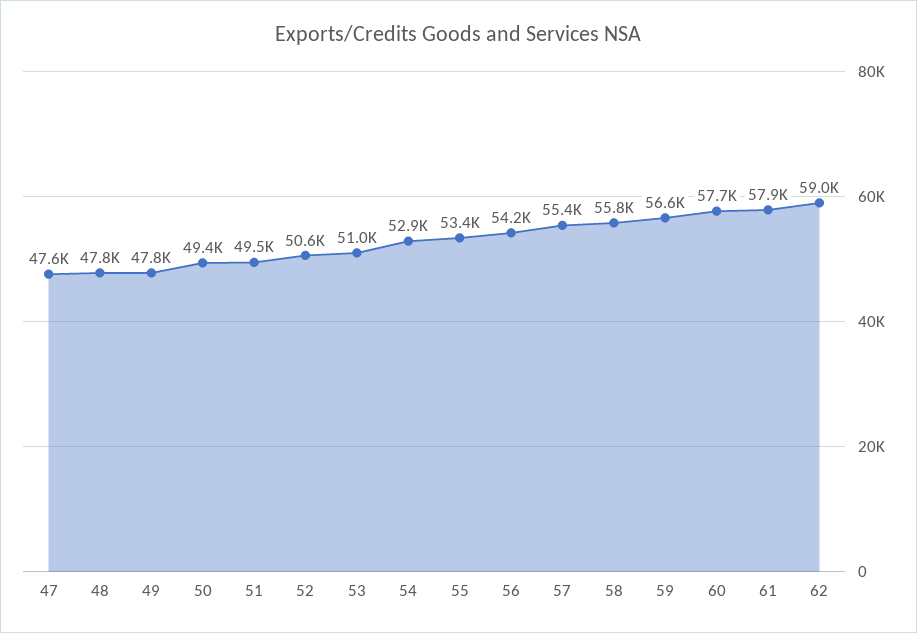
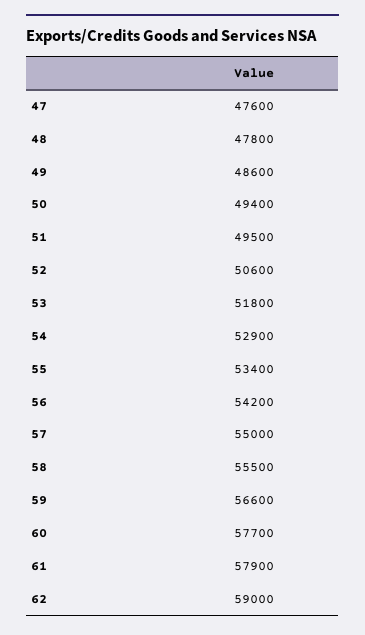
49: 47800 -> 48600
53: 51000 -> 51800
57: 55400 -> 55000
58: 55800 -> 55500

